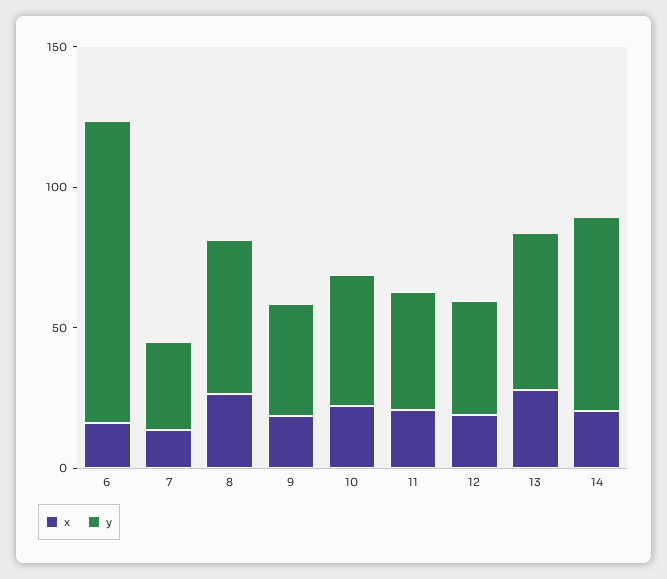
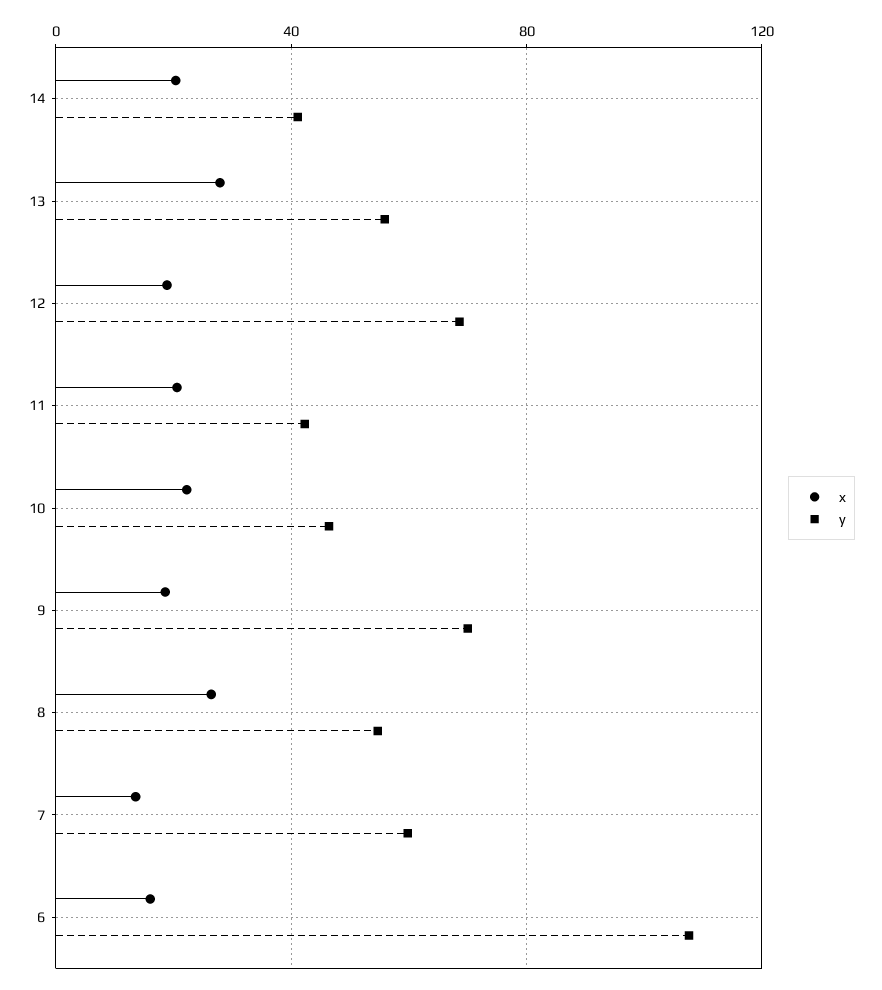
y, 7: 30 -> 60
y, 9: 40 -> 70
y, 12: 40 -> 70
y, 14: 70 -> 40

